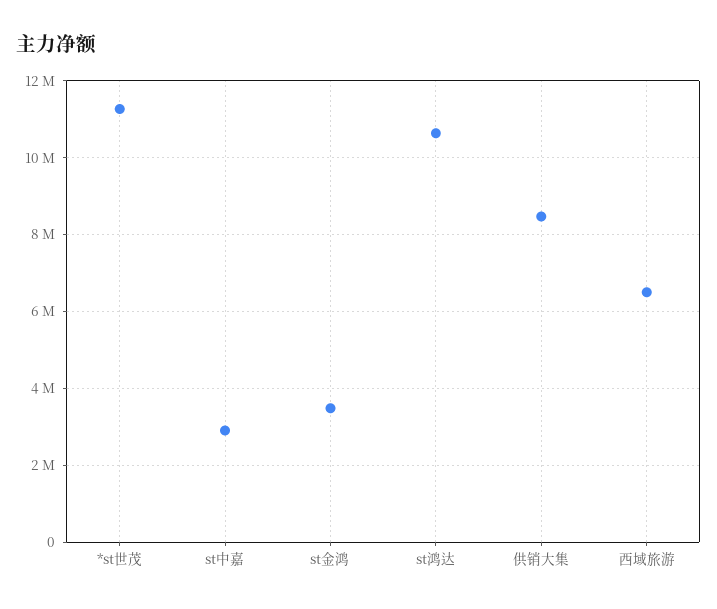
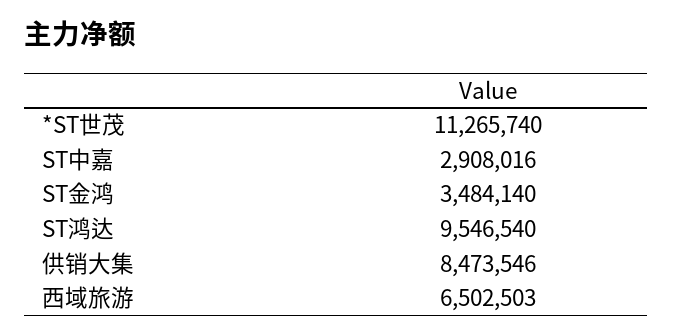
st鸿达: 10600000 -> 9546540

